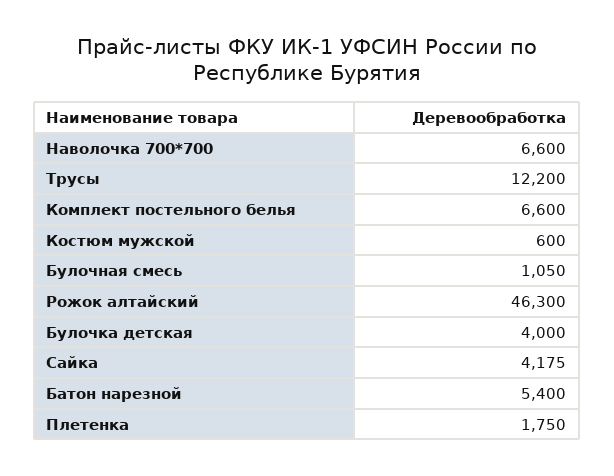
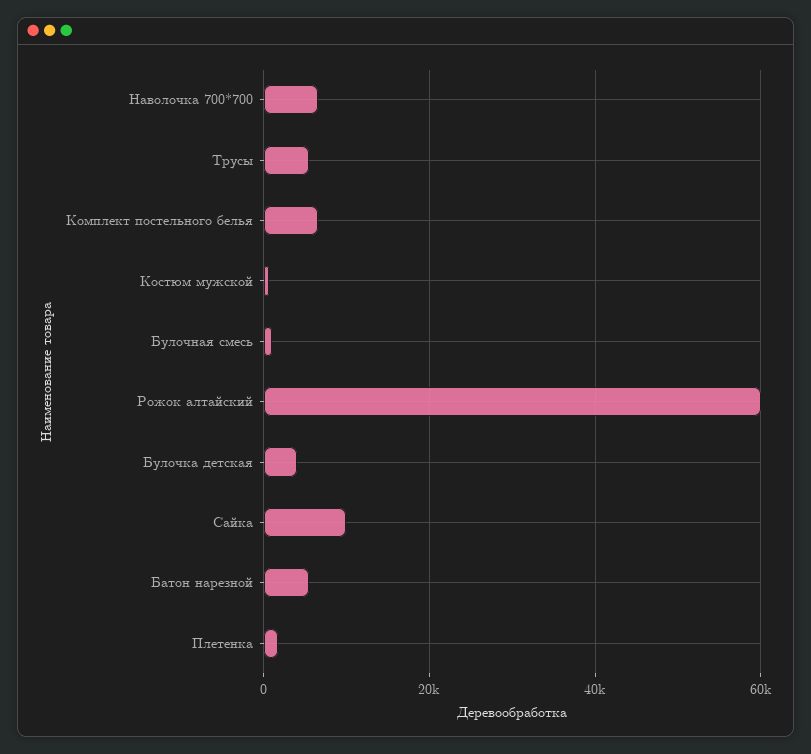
Трусы: 12200 -> 6000
Рожок алтайский: 46300 -> 60000
Сайка: 4175 -> 10000

